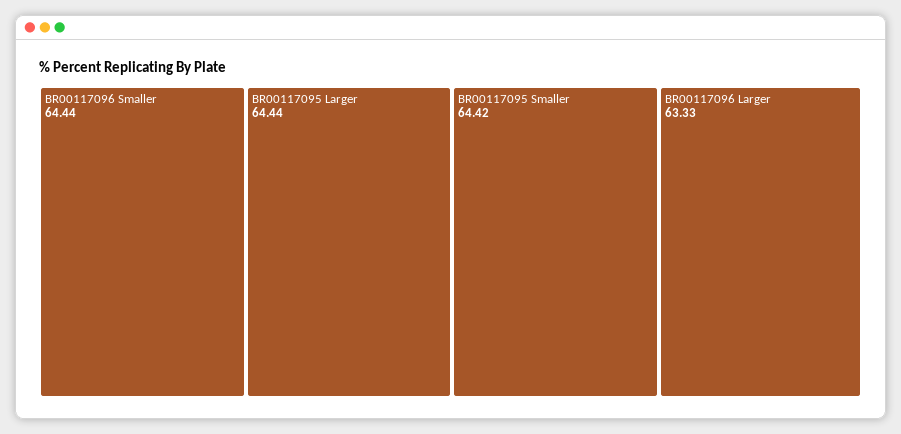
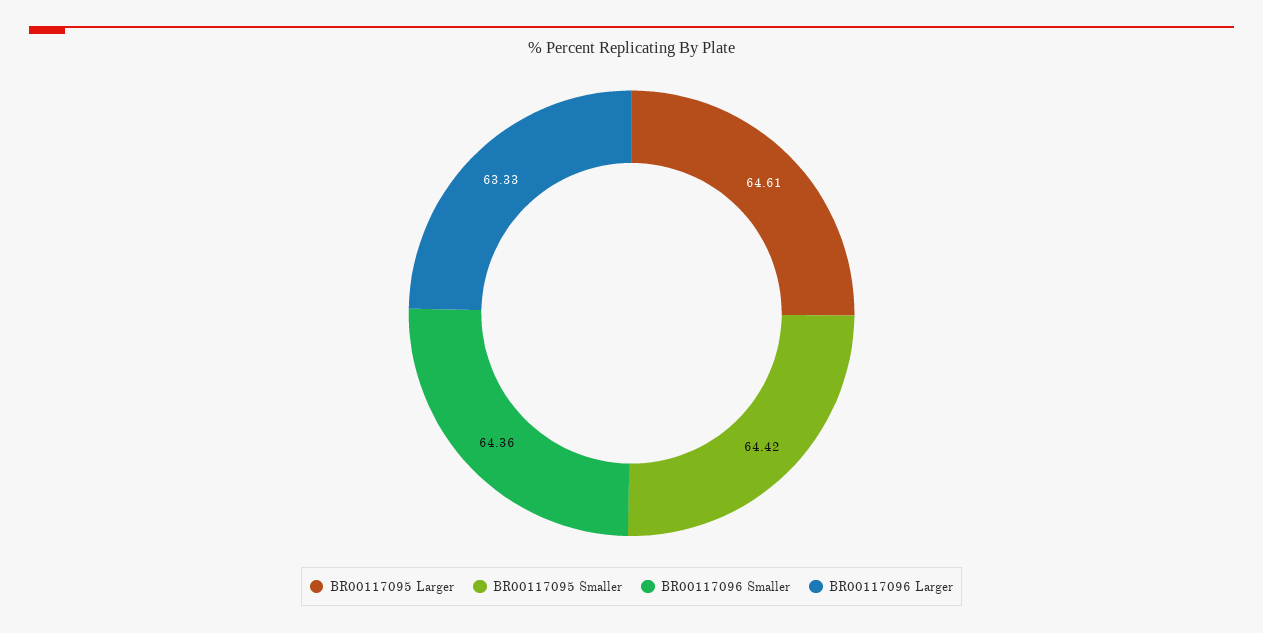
BR00117096 Smaller: 64.44 -> 64.36
BR00117095 Larger: 64.44 -> 64.61

